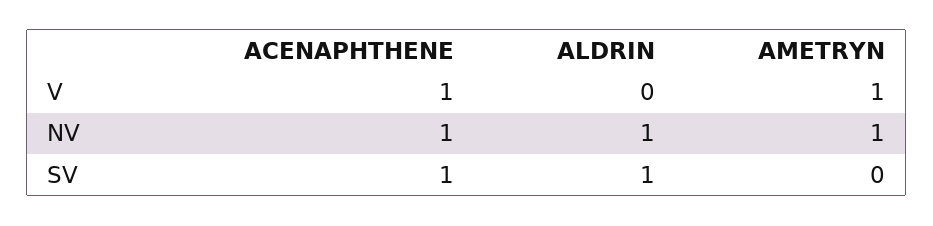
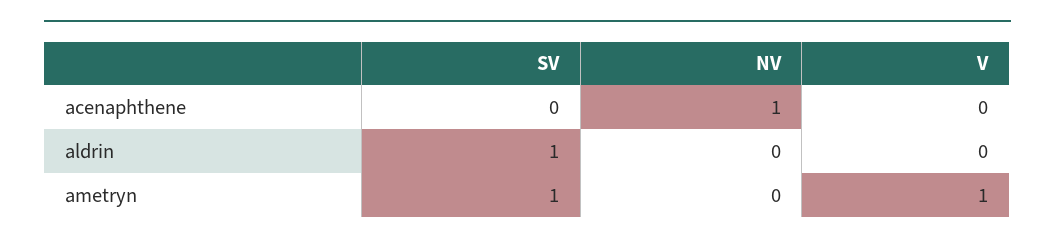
ACENAPHTHENE, V: 1 -> 0
ALDRIN, NV: 1 -> 0
AMETRYN, NV: 1 -> 0
ACENAPHTHENE, SV: 1 -> 0
AMETRYN, SV: 0 -> 1

